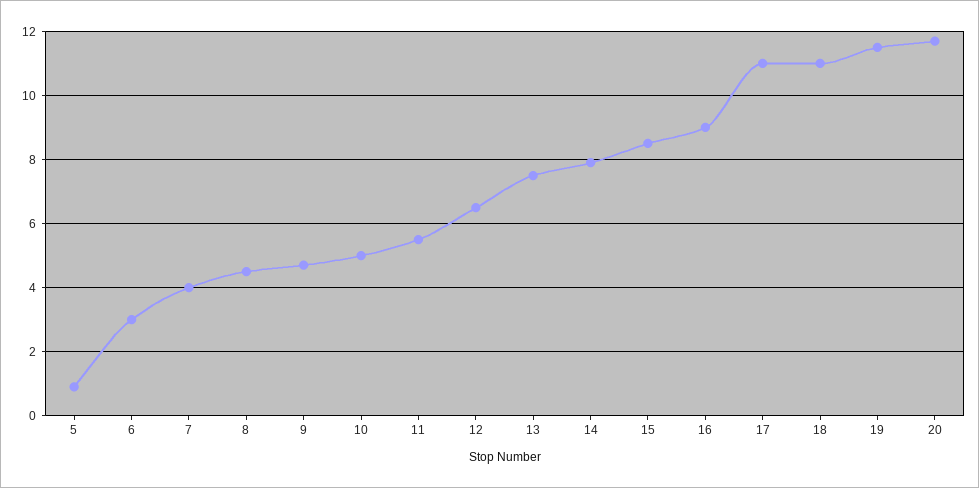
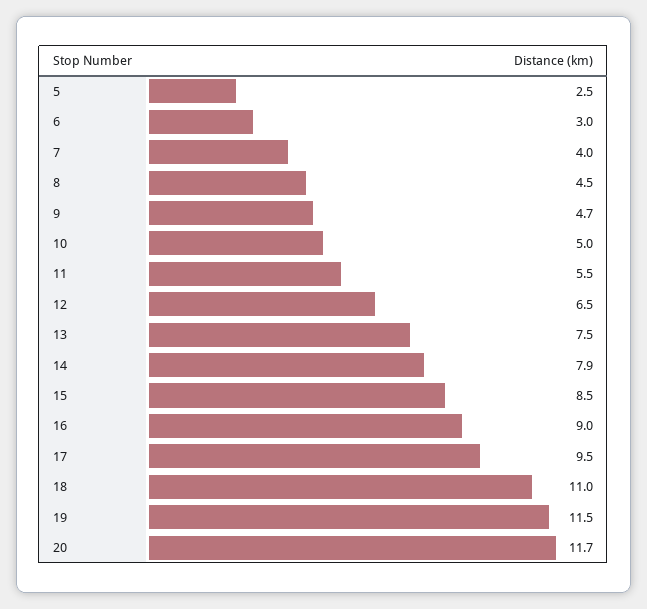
5: 1 -> 2.5
17: 11 -> 9.5

